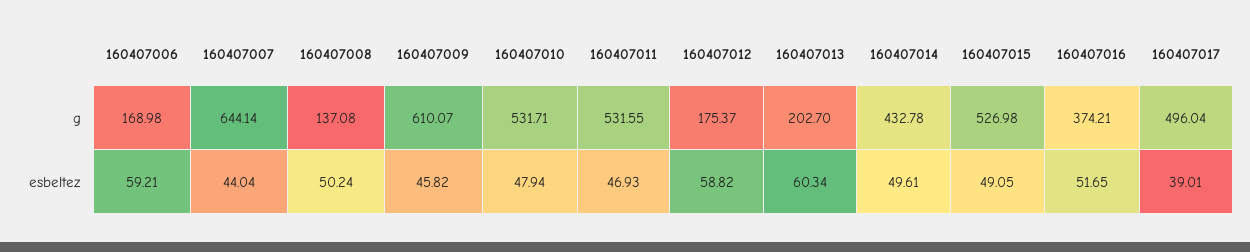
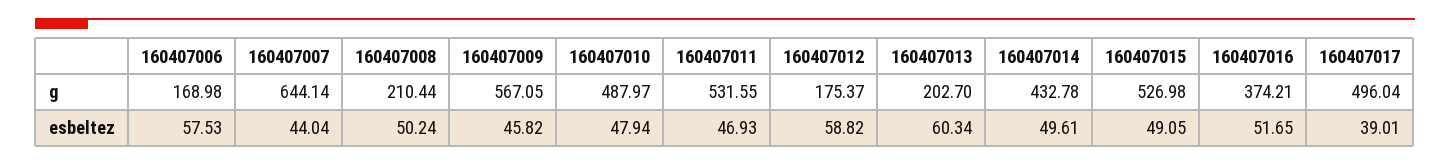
160407008, g: 137.08 -> 210.44
160407009, g: 610.07 -> 567.05
160407010, g: 531.71 -> 487.97
160407006, esbeltez: 59.21 -> 57.53

